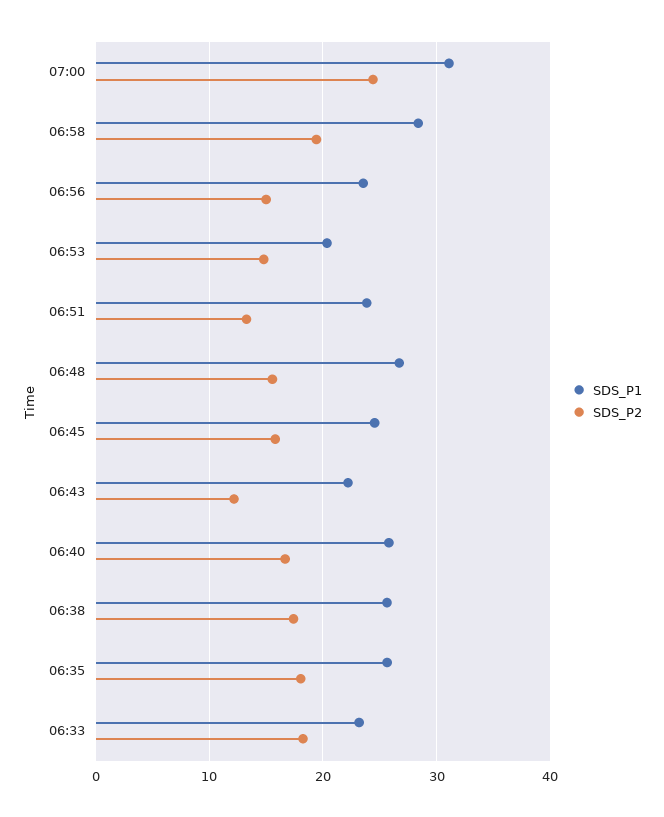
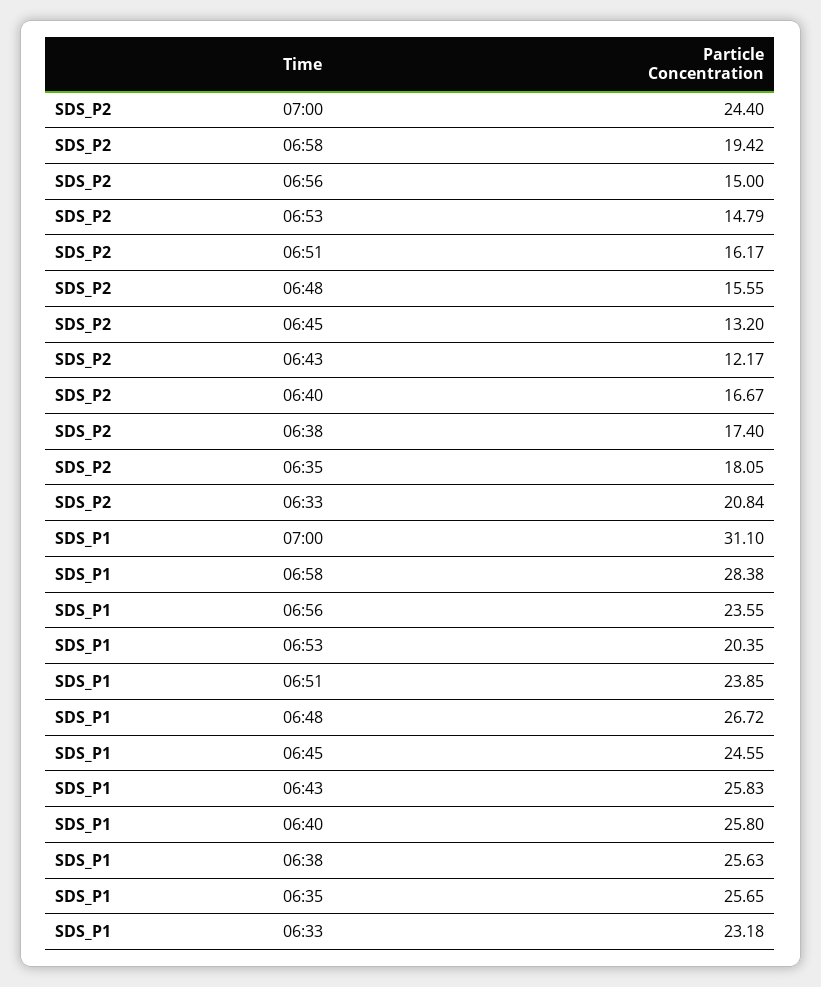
SDS_P2, 06:51: 13 -> 16.17
SDS_P2, 06:45: 16 -> 13.2
SDS_P1, 06:43: 22 -> 25.83
SDS_P2, 06:33: 18 -> 20.84

